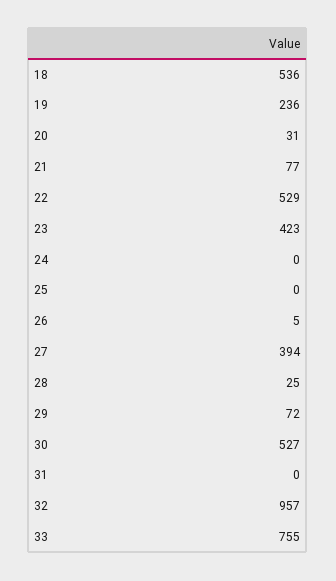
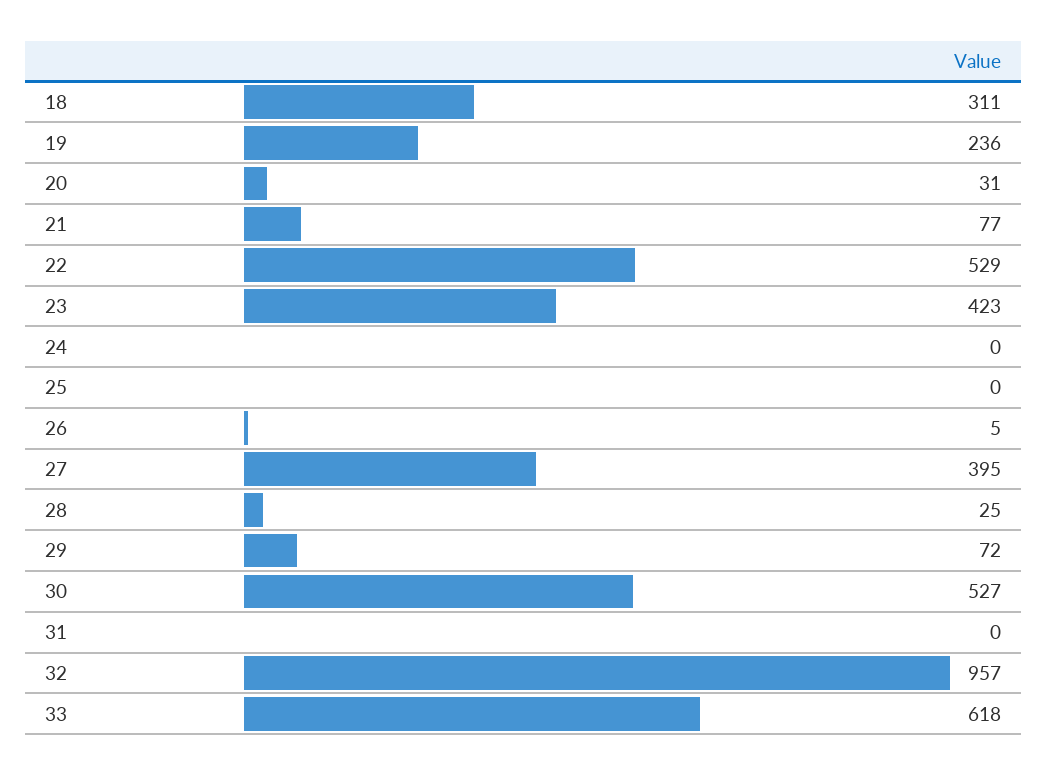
18: 536 -> 311
27: 394 -> 395
33: 755 -> 618

